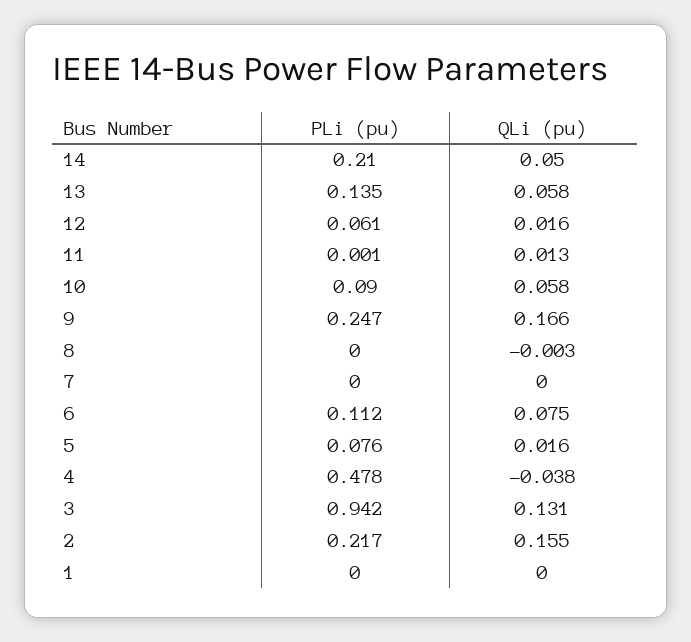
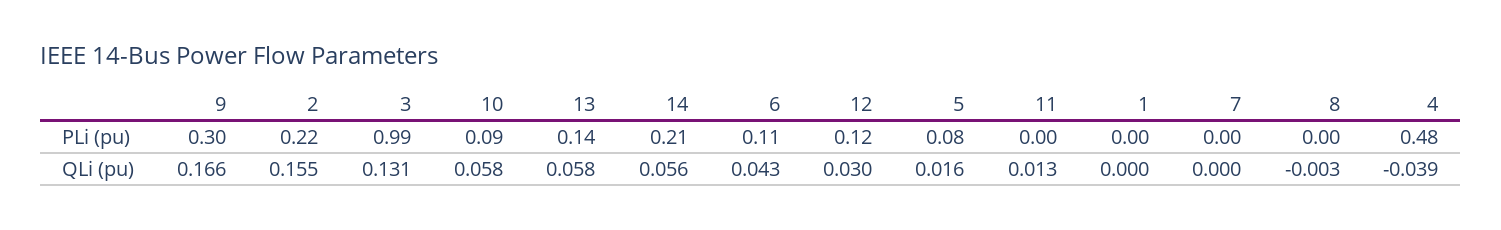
QLi (pu), 14: 0.05 -> 0.056
PLi (pu), 12: 0.061 -> 0.12
QLi (pu), 12: 0.016 -> 0.03
PLi (pu), 9: 0.247 -> 0.3
QLi (pu), 6: 0.075 -> 0.043
QLi (pu), 4: -0.038 -> -0.039
PLi (pu), 3: 0.942 -> 0.99

